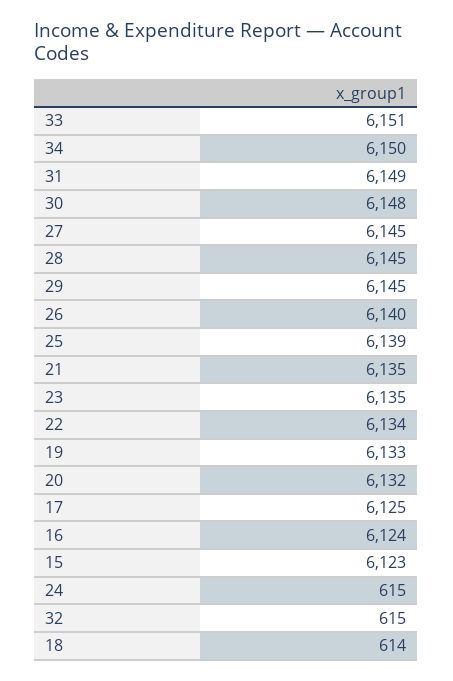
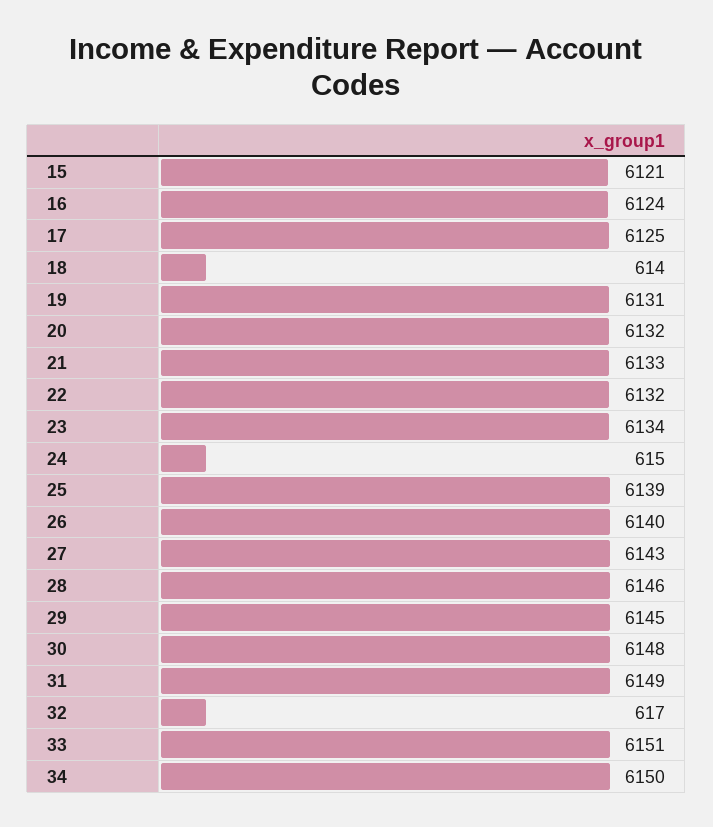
27: 6145 -> 6143
28: 6145 -> 6146
21: 6135 -> 6133
23: 6135 -> 6134
22: 6134 -> 6132
19: 6133 -> 6131
15: 6123 -> 6121
32: 615 -> 617

